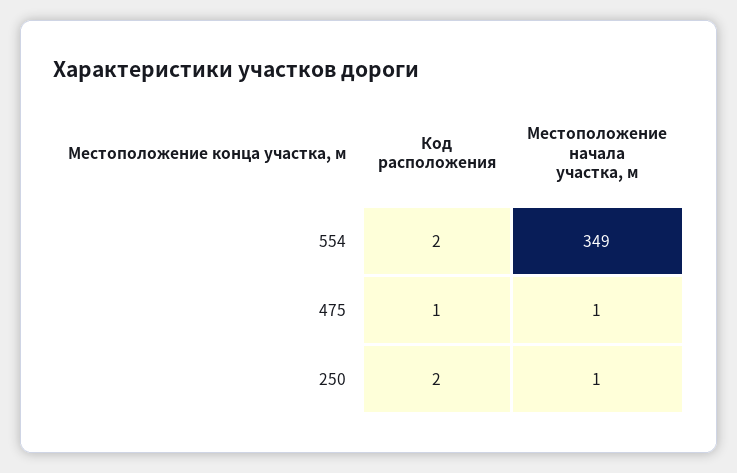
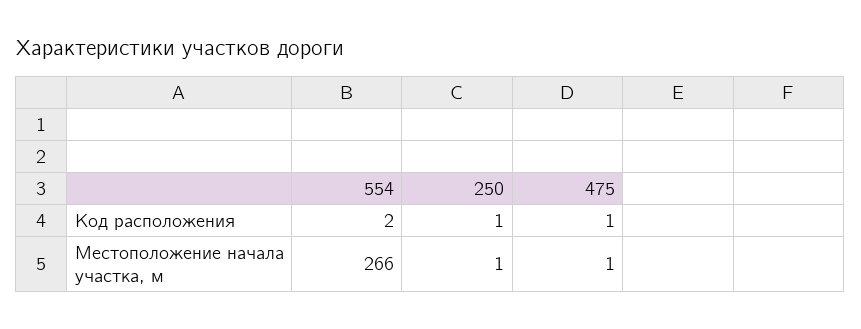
Местоположение начала участка, м, 554: 349 -> 266
Код расположения, 250: 2 -> 1

